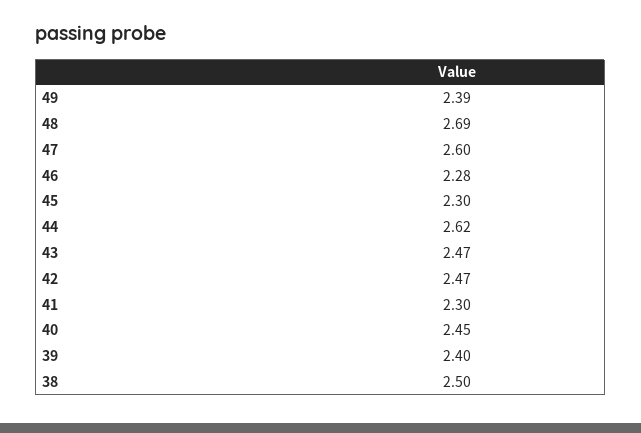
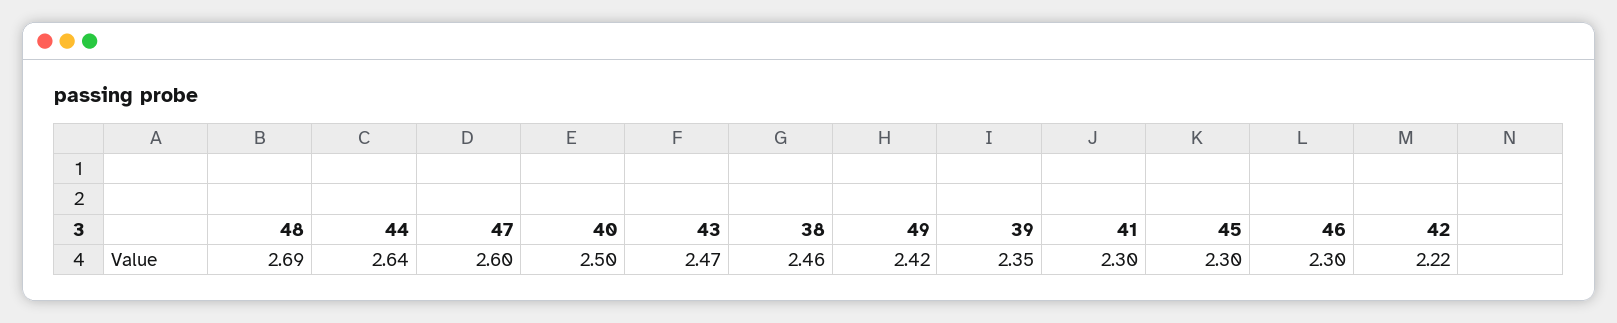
49: 2.39 -> 2.42
46: 2.28 -> 2.3
44: 2.62 -> 2.64
42: 2.47 -> 2.22
40: 2.45 -> 2.5
39: 2.4 -> 2.35
38: 2.5 -> 2.46

